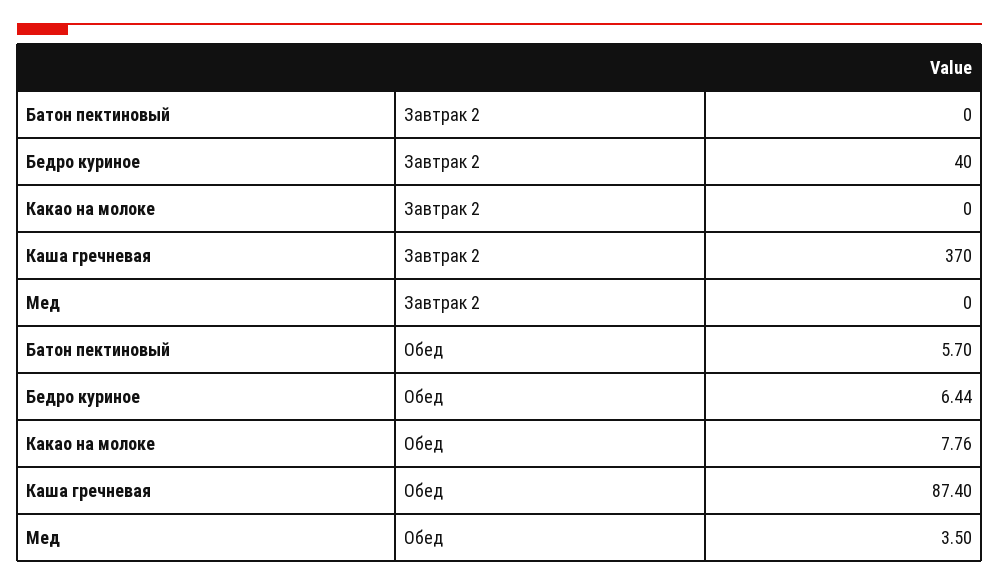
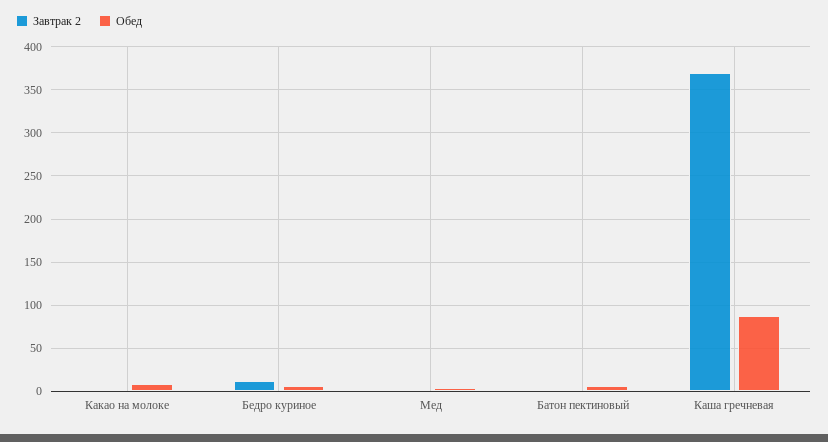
Завтрак 2, Бедро куриное: 40 -> 10

